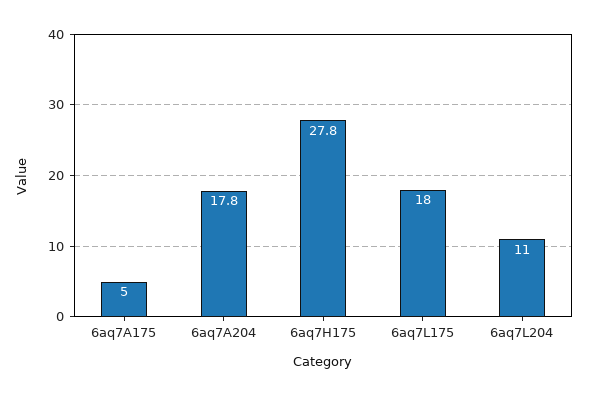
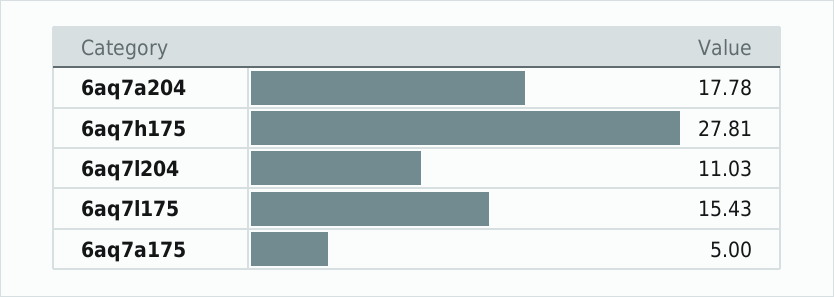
6aq7L175: 18 -> 15.43

